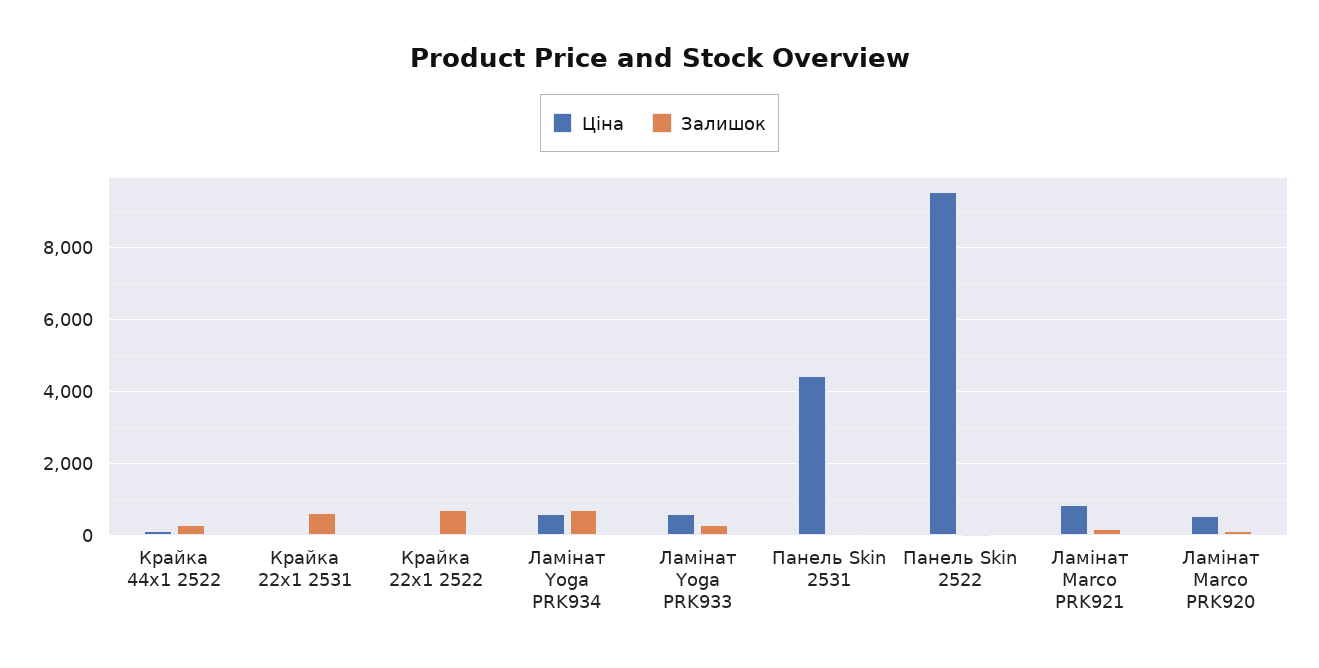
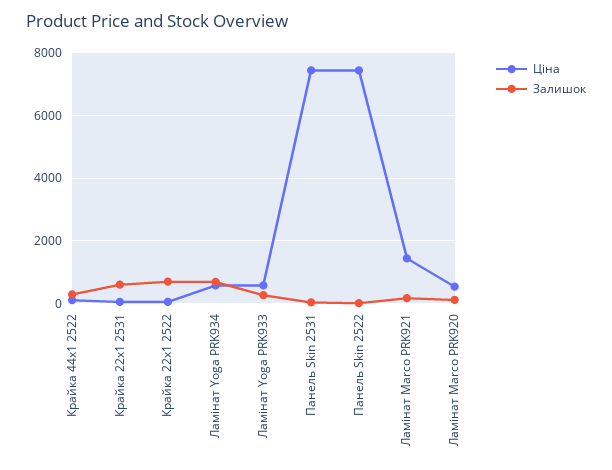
Ціна, Панель Skin 2531: 4400 -> 7400
Ціна, Панель Skin 2522: 9600 -> 7400
Ціна, Ламінат Marco PRK921: 800 -> 1400

